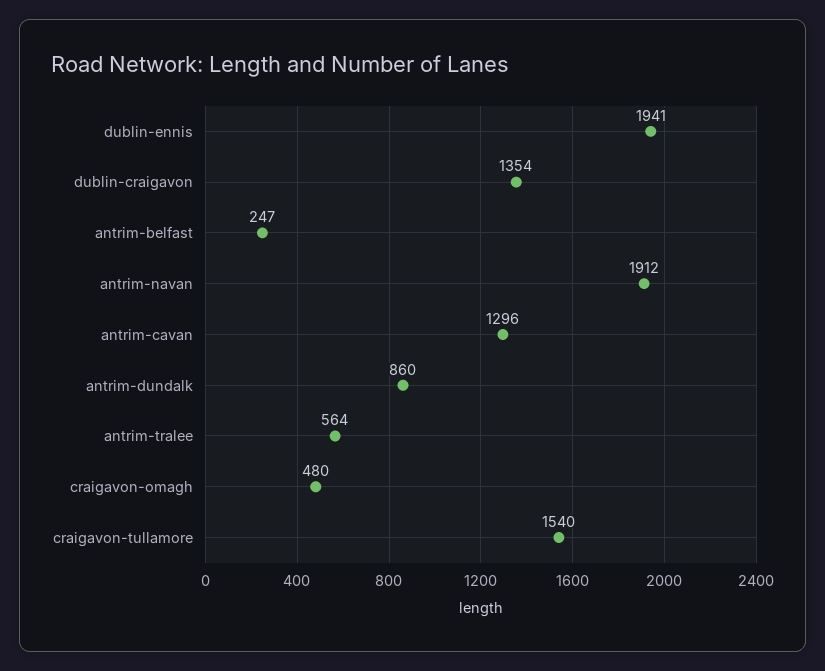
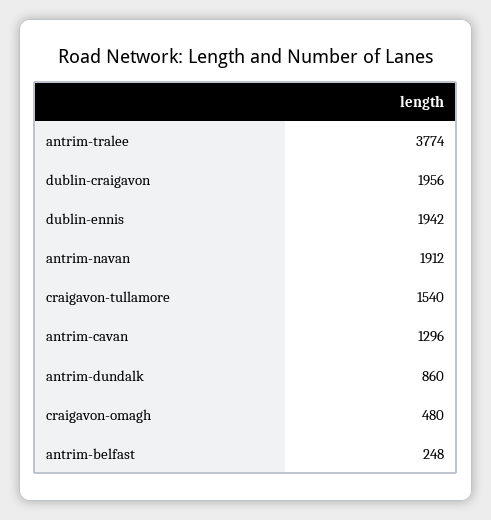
dublin-ennis: 1941 -> 1942
dublin-craigavon: 1354 -> 1956
antrim-belfast: 247 -> 248
antrim-tralee: 564 -> 3774

